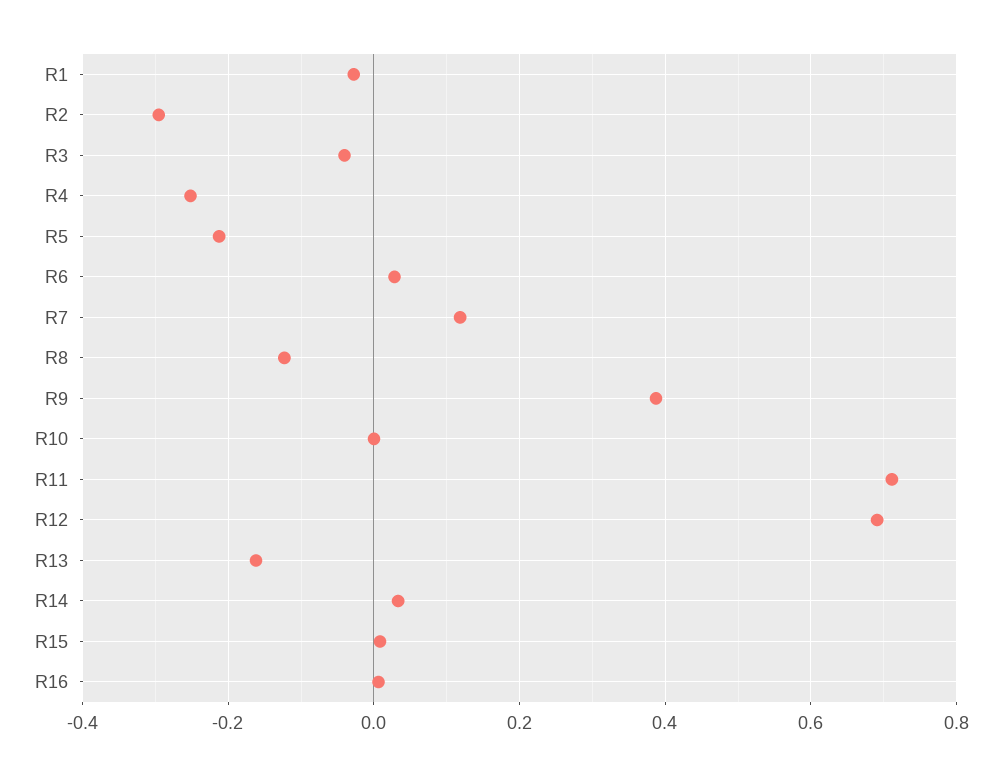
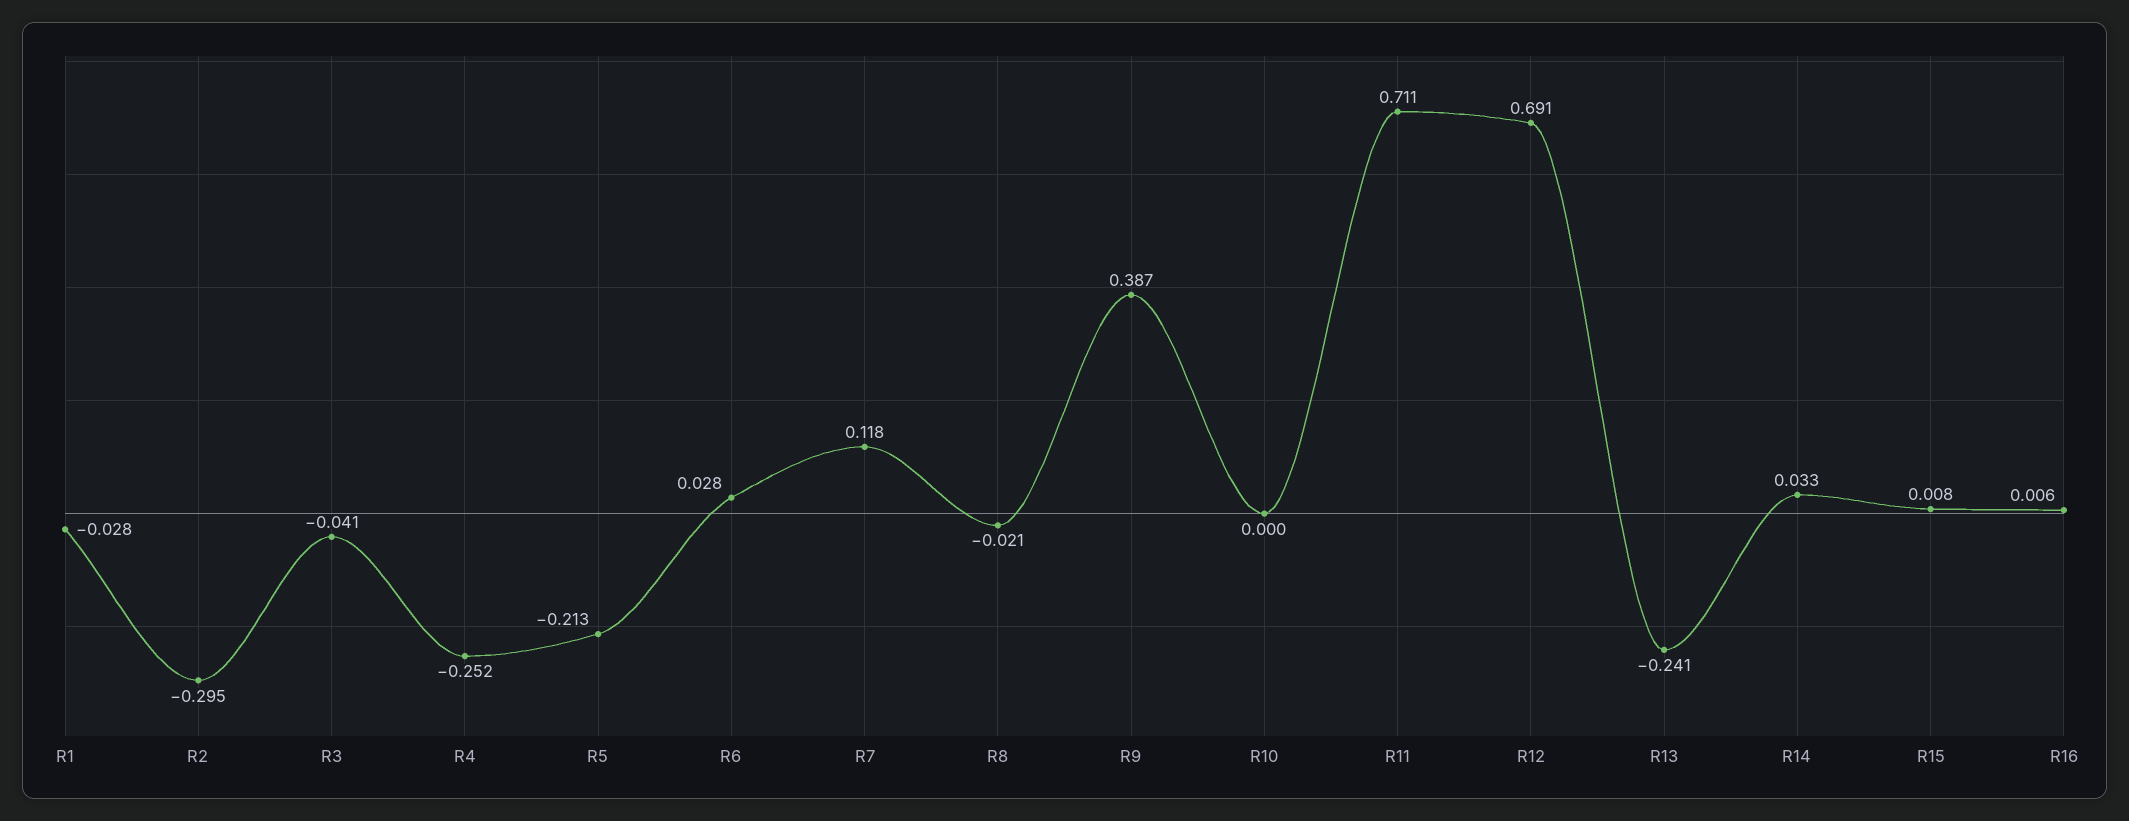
R8: -0.12 -> -0.021
R13: -0.16 -> -0.241

